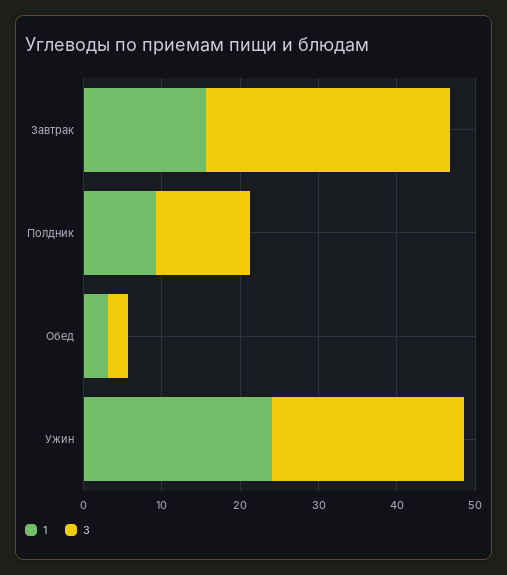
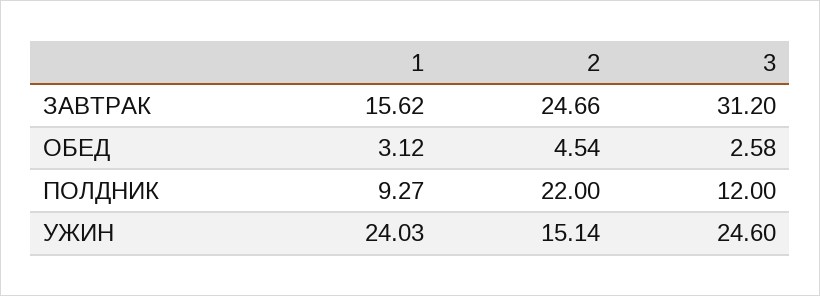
2, Завтрак: none -> 24.66
2, Обед: none -> 4.54
2, Полдник: none -> 22
2, Ужин: none -> 15.14

